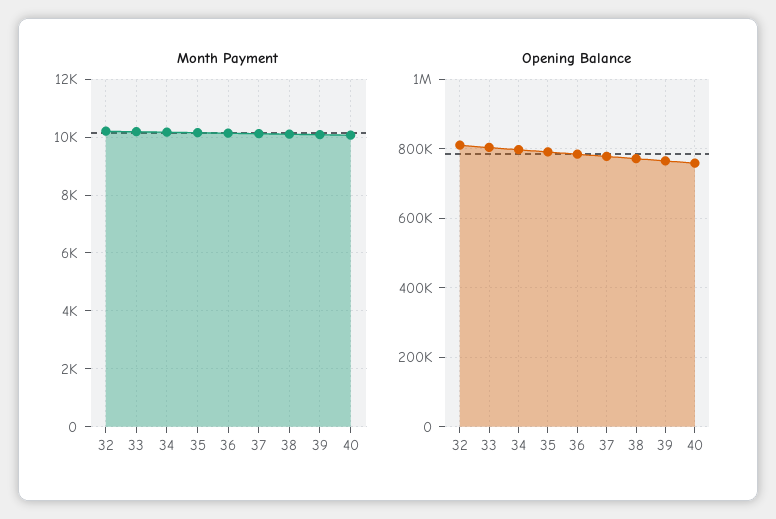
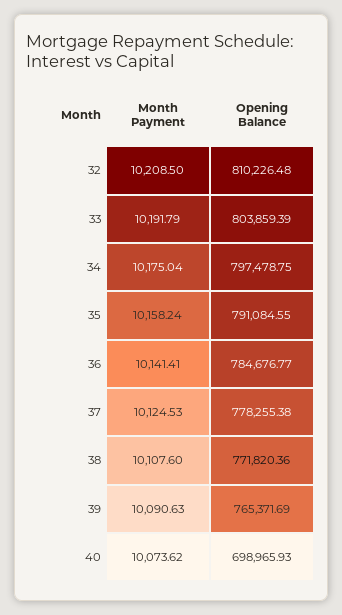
Opening Balance, 40: 760000 -> 698965.93

